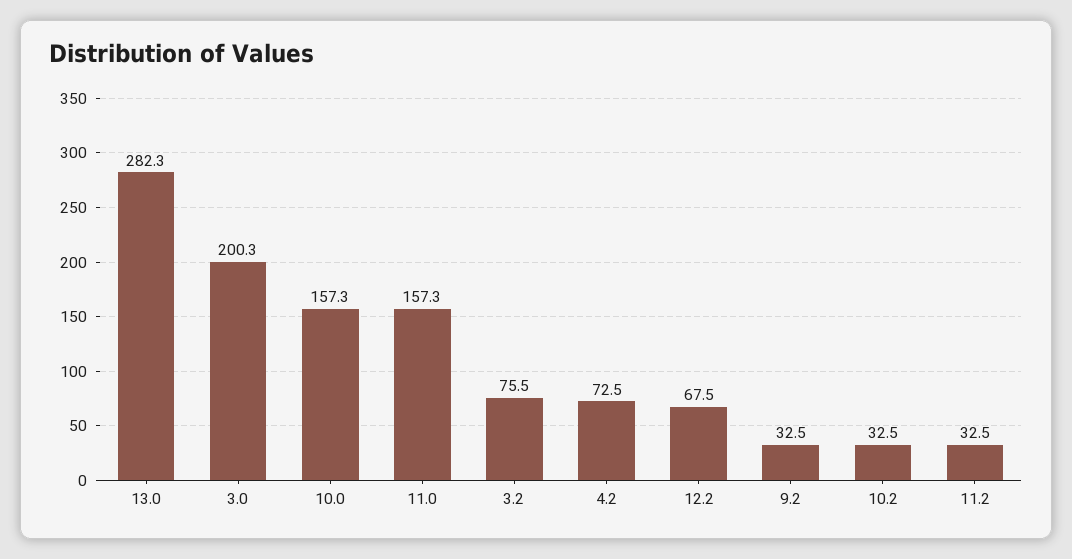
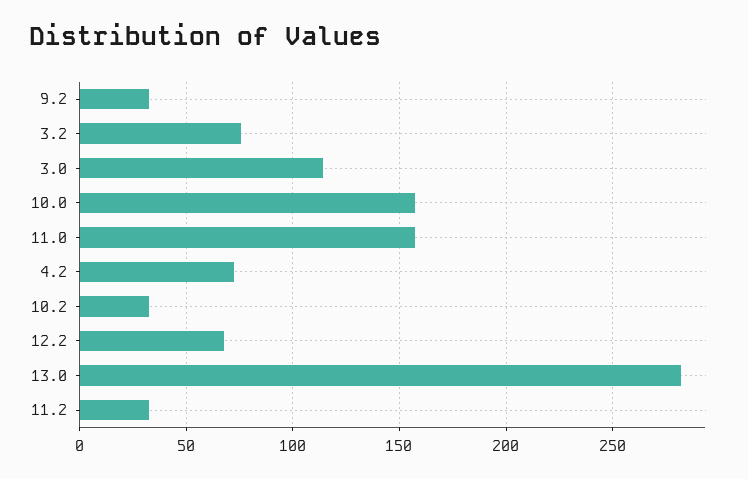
3.0: 200.3 -> 115

